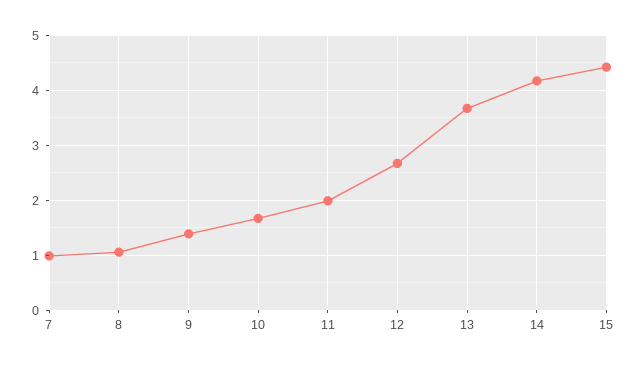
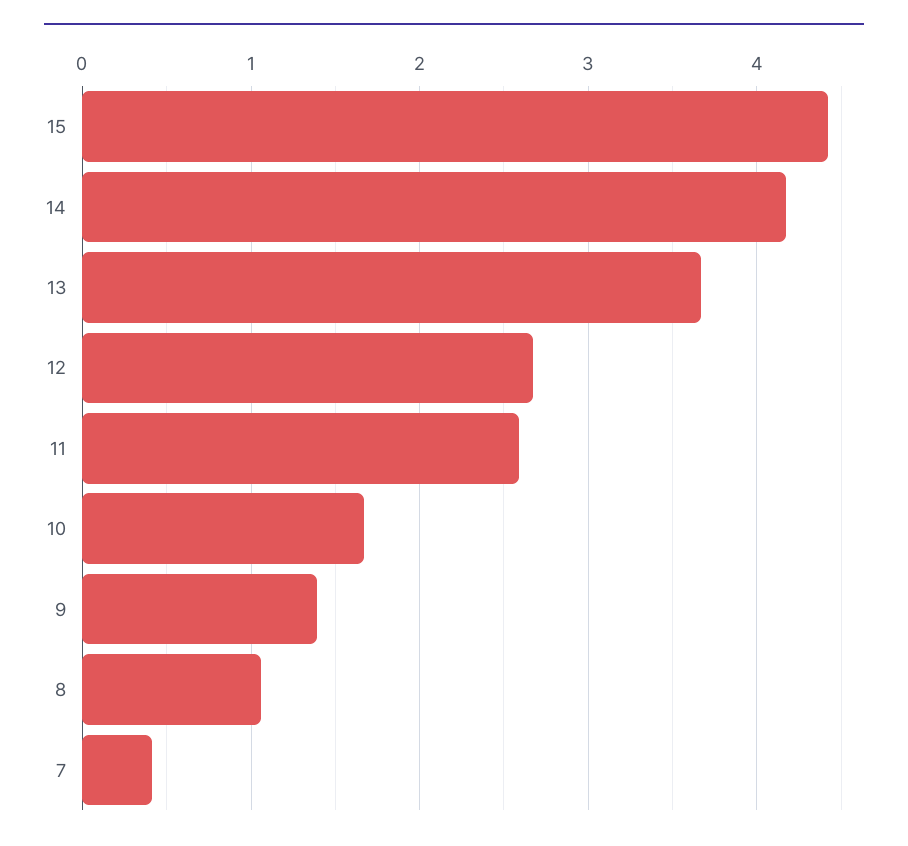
7: 1 -> 0.4
11: 2 -> 2.6

